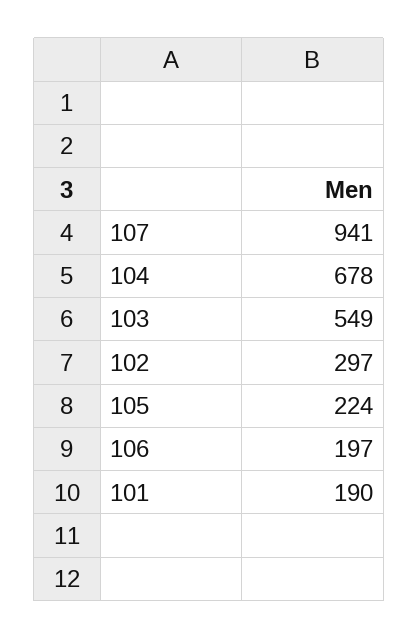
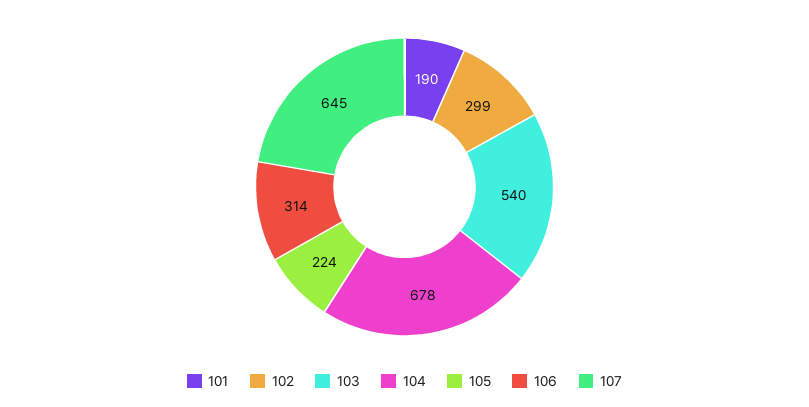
107: 941 -> 645
103: 549 -> 540
102: 297 -> 299
106: 197 -> 314

